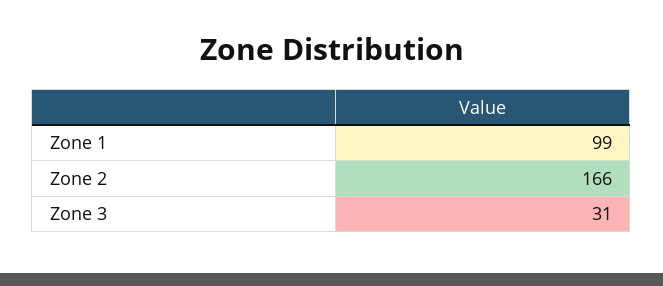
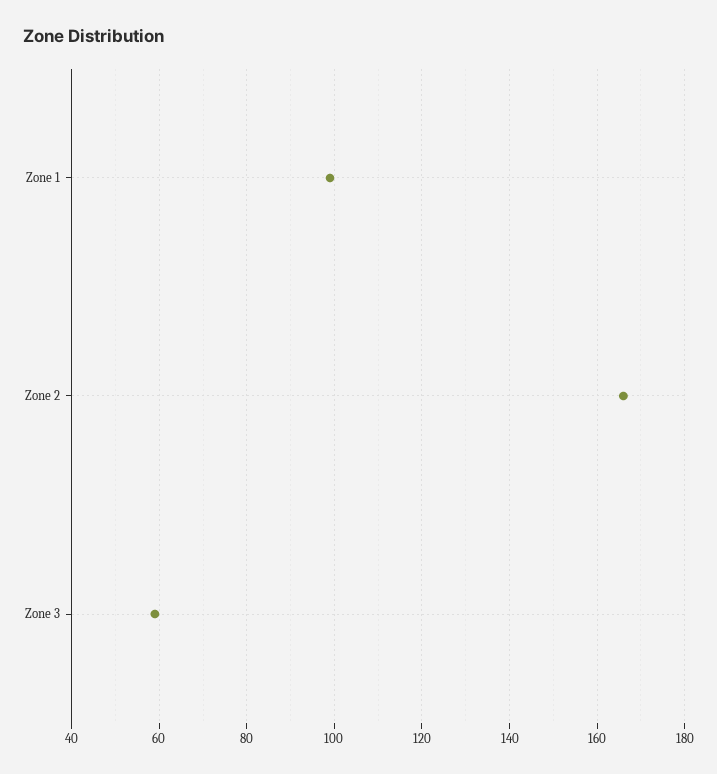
Zone 3: 31 -> 60

